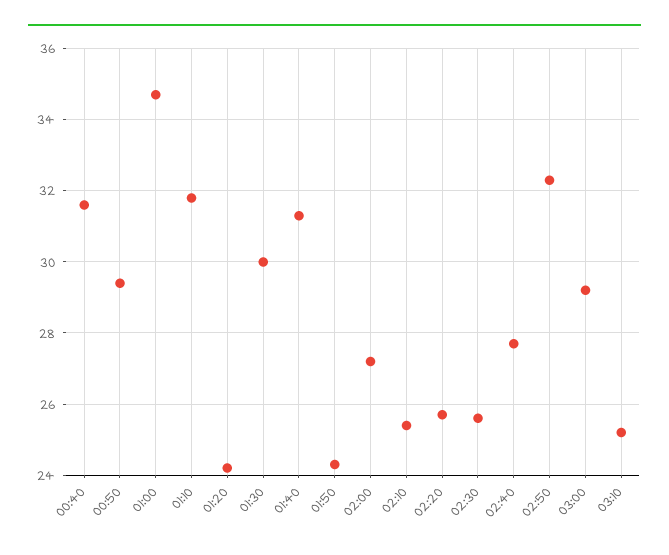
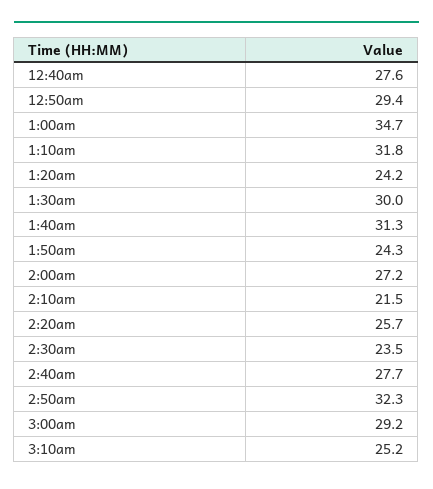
00:40: 31.5 -> 27.6
02:10: 25.5 -> 21.5
02:30: 25.5 -> 23.5

